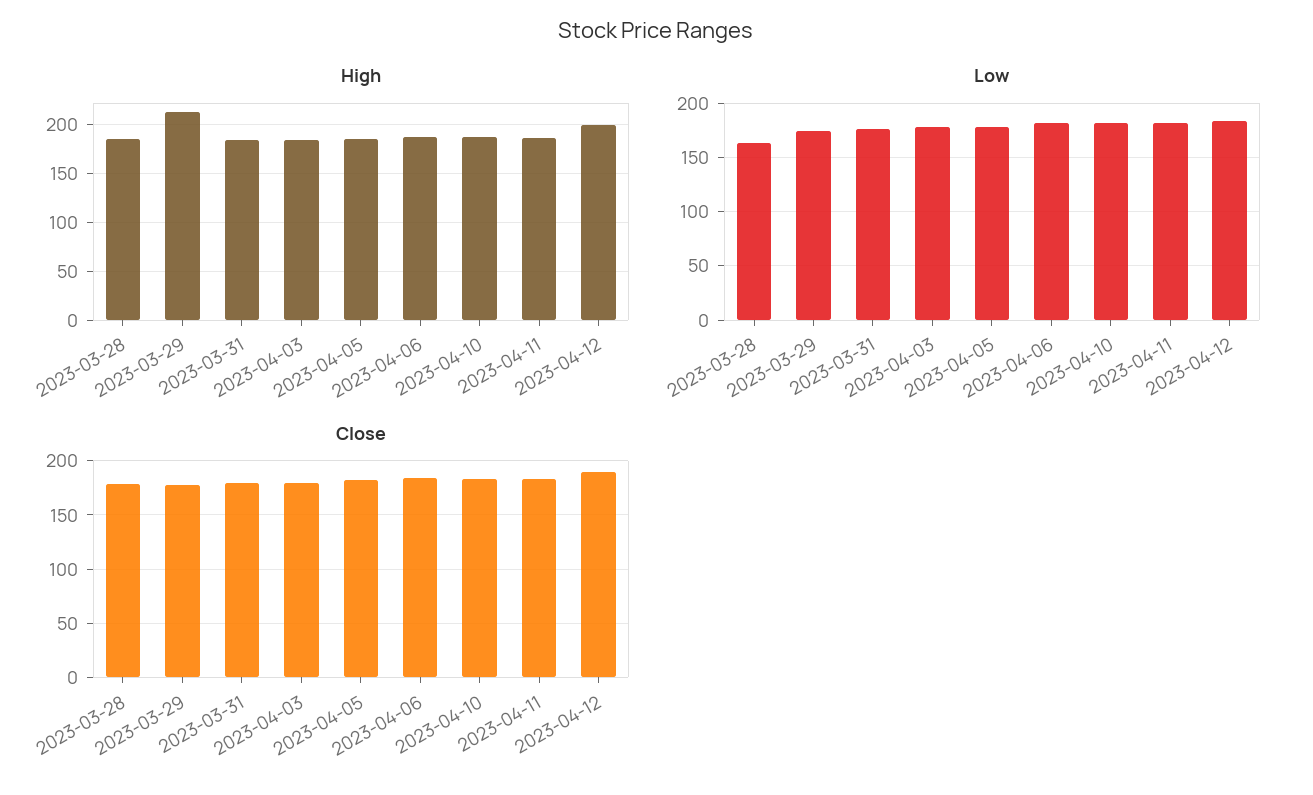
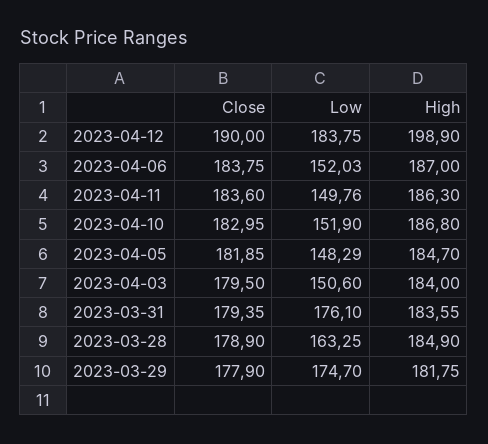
High, 2023-03-29: 210 -> 181.75
Low, 2023-04-03: 180 -> 150.6
Low, 2023-04-05: 180 -> 148.29
Low, 2023-04-06: 180 -> 152.03
Low, 2023-04-10: 180 -> 151.9
Low, 2023-04-11: 180 -> 149.76

